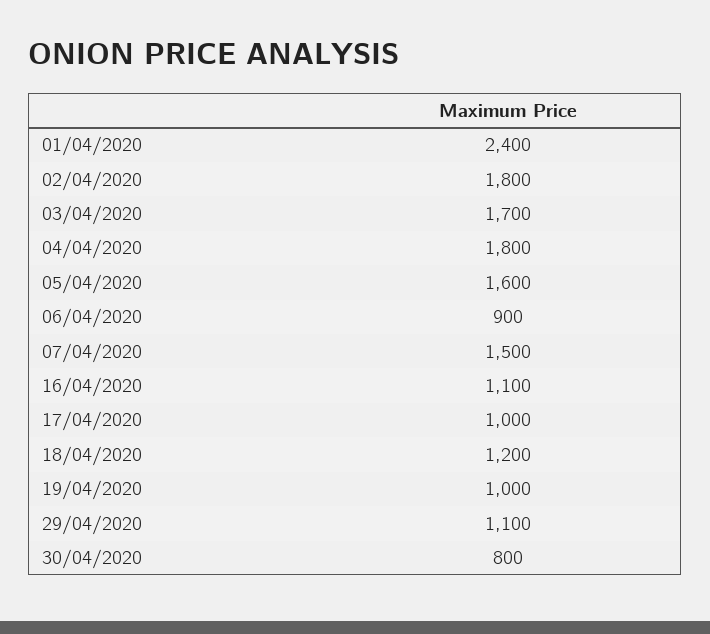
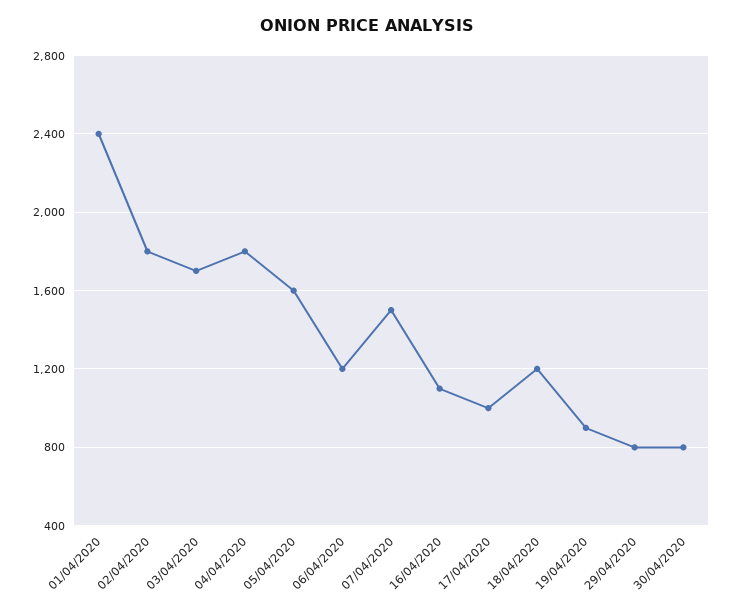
06/04/2020: 900 -> 1200
19/04/2020: 1000 -> 900
29/04/2020: 1100 -> 800

